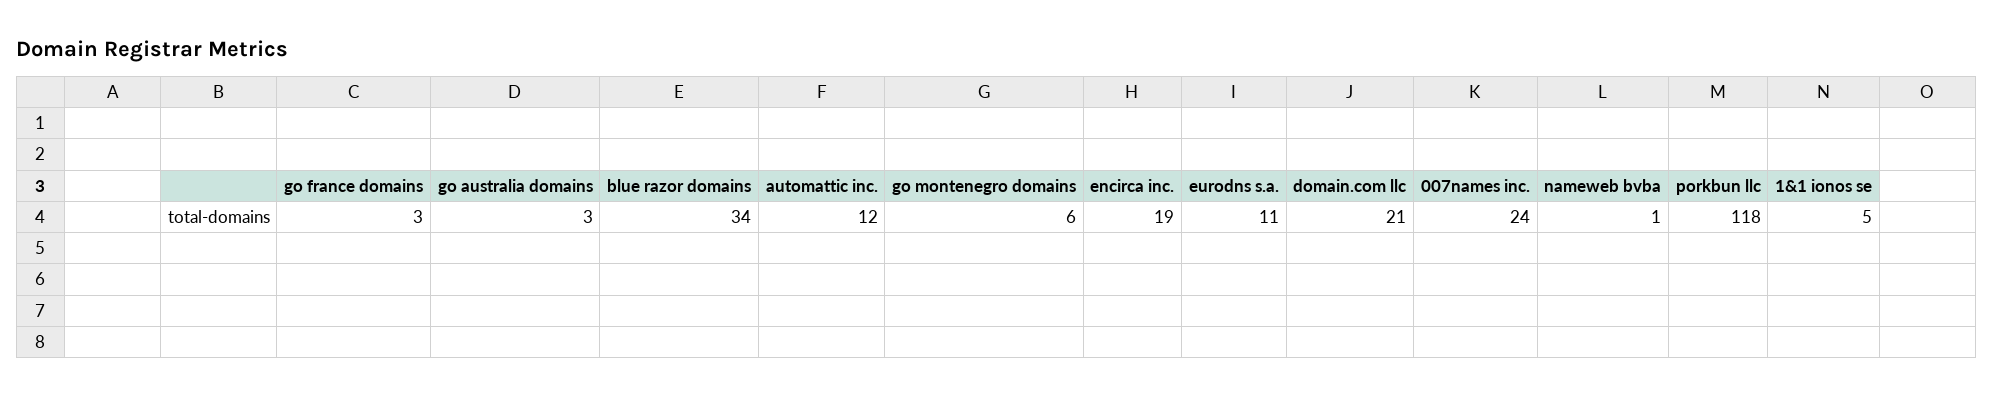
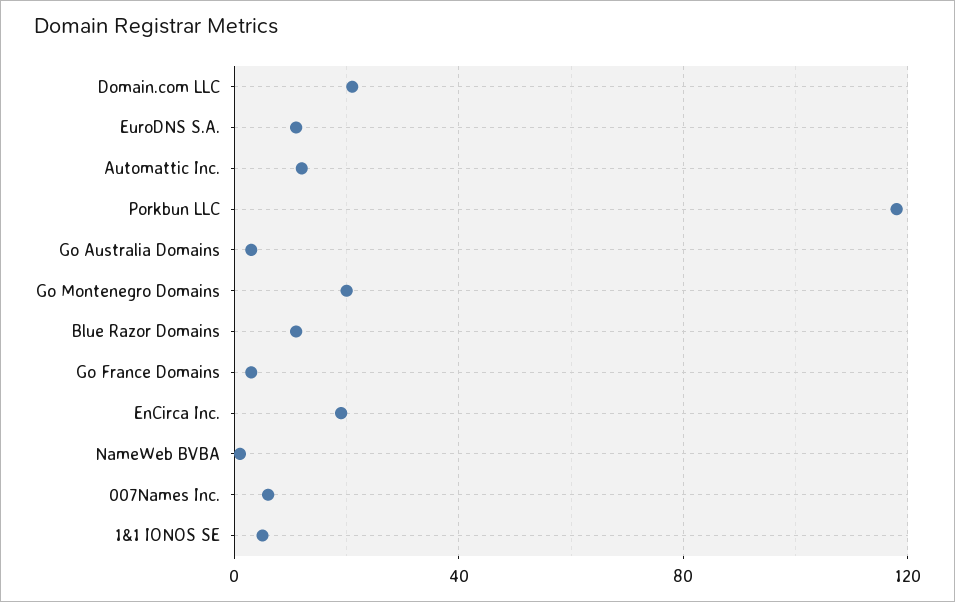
blue razor domains: 34 -> 10
go montenegro domains: 6 -> 20
007names inc.: 24 -> 5

